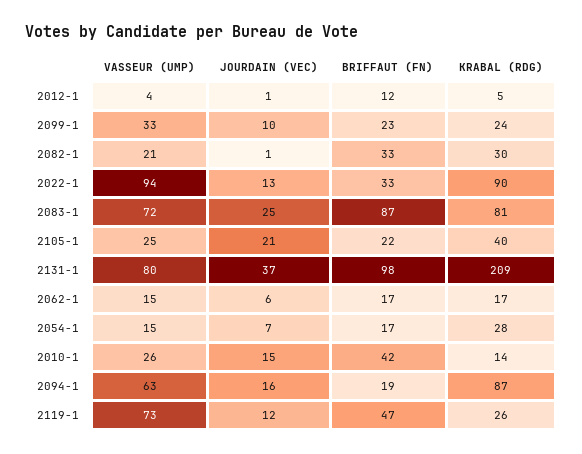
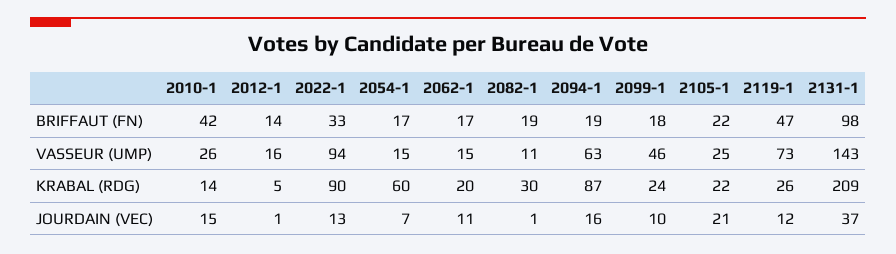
VASSEUR (UMP), 2012-1: 4 -> 16
BRIFFAUT (FN), 2012-1: 12 -> 14
VASSEUR (UMP), 2099-1: 33 -> 46
BRIFFAUT (FN), 2099-1: 23 -> 18
VASSEUR (UMP), 2082-1: 21 -> 11
BRIFFAUT (FN), 2082-1: 33 -> 19
VASSEUR (UMP), 2083-1: 72 -> none
JOURDAIN (VEC), 2083-1: 25 -> none
BRIFFAUT (FN), 2083-1: 87 -> none
KRABAL (RDG), 2083-1: 81 -> none
KRABAL (RDG), 2105-1: 40 -> 22
VASSEUR (UMP), 2131-1: 80 -> 143
JOURDAIN (VEC), 2062-1: 6 -> 11
KRABAL (RDG), 2062-1: 17 -> 20
KRABAL (RDG), 2054-1: 28 -> 60

